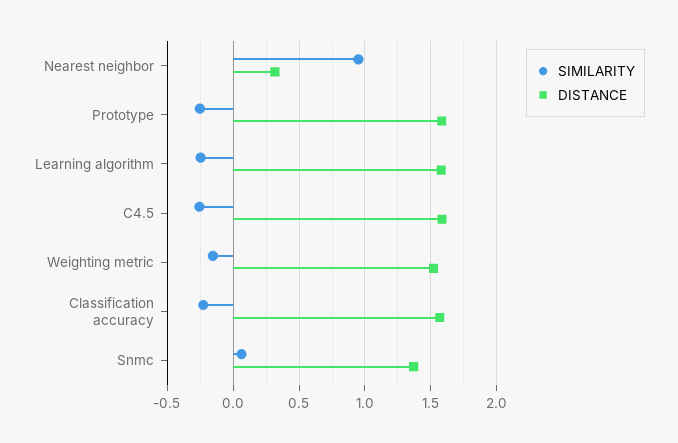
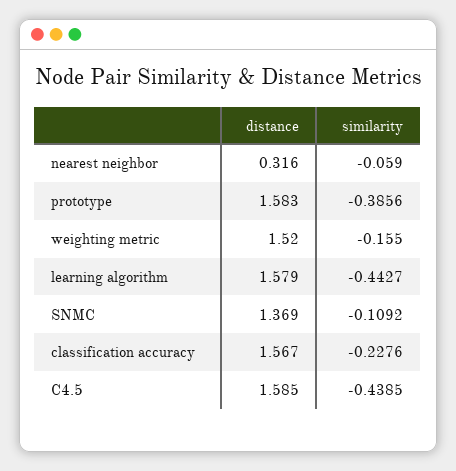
SIMILARITY, Nearest neighbor: 0.95 -> -0.059
SIMILARITY, Prototype: -0.25 -> -0.3856
SIMILARITY, Learning algorithm: -0.25 -> -0.4427
SIMILARITY, C4.5: -0.25 -> -0.4385
SIMILARITY, Snmc: 0.05 -> -0.1092

